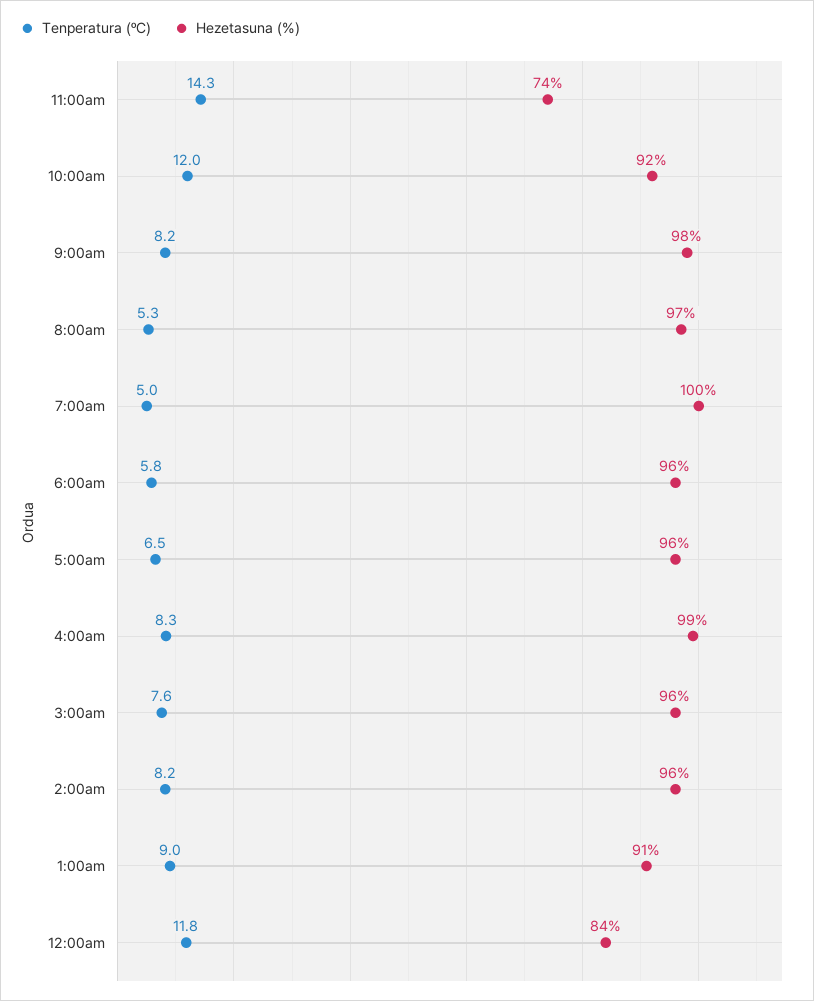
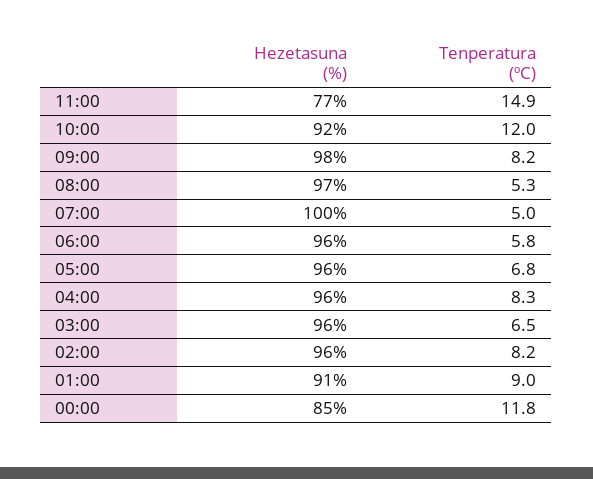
Tenperatura (ºC), 11:00am: 14.3 -> 14.9
Hezetasuna (%), 11:00am: 74 -> 77
Tenperatura (ºC), 5:00am: 6.5 -> 6.8
Hezetasuna (%), 4:00am: 99 -> 96
Tenperatura (ºC), 3:00am: 7.6 -> 6.5
Hezetasuna (%), 12:00am: 84 -> 85

